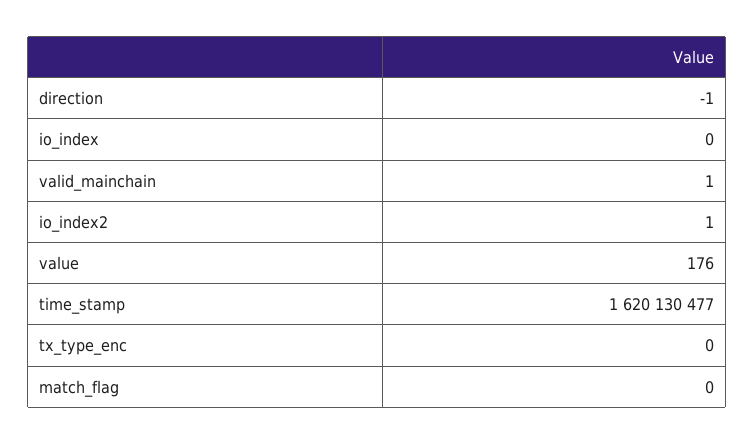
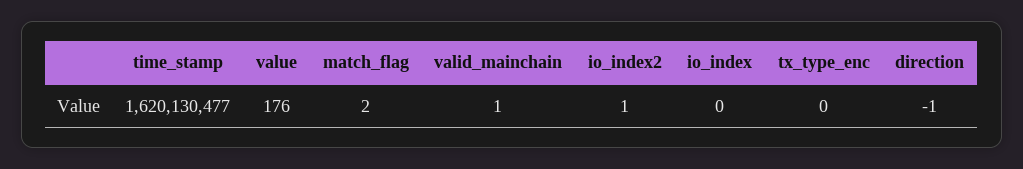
match_flag: 0 -> 2

